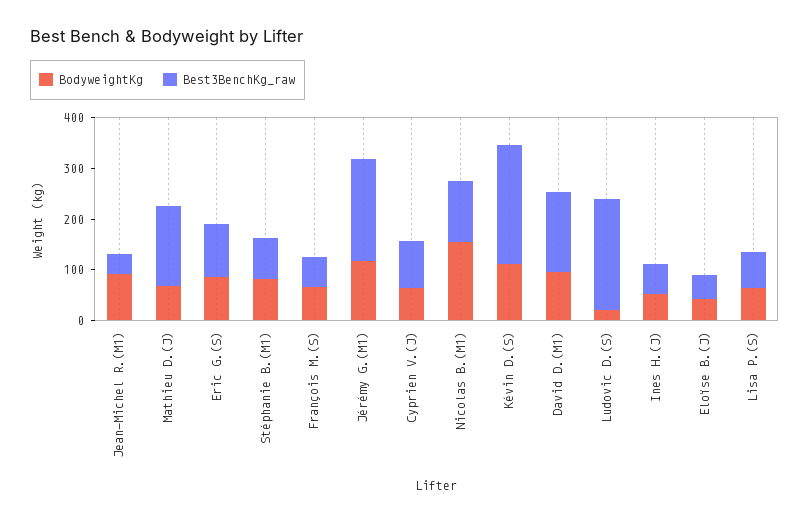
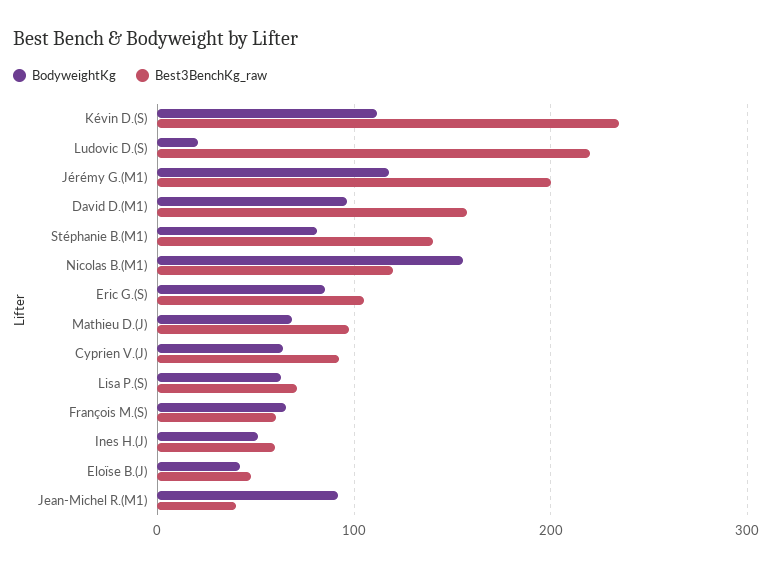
Best3BenchKg_raw, Mathieu D.(J): 160 -> 100
Best3BenchKg_raw, Stéphanie B.(M1): 80 -> 140

